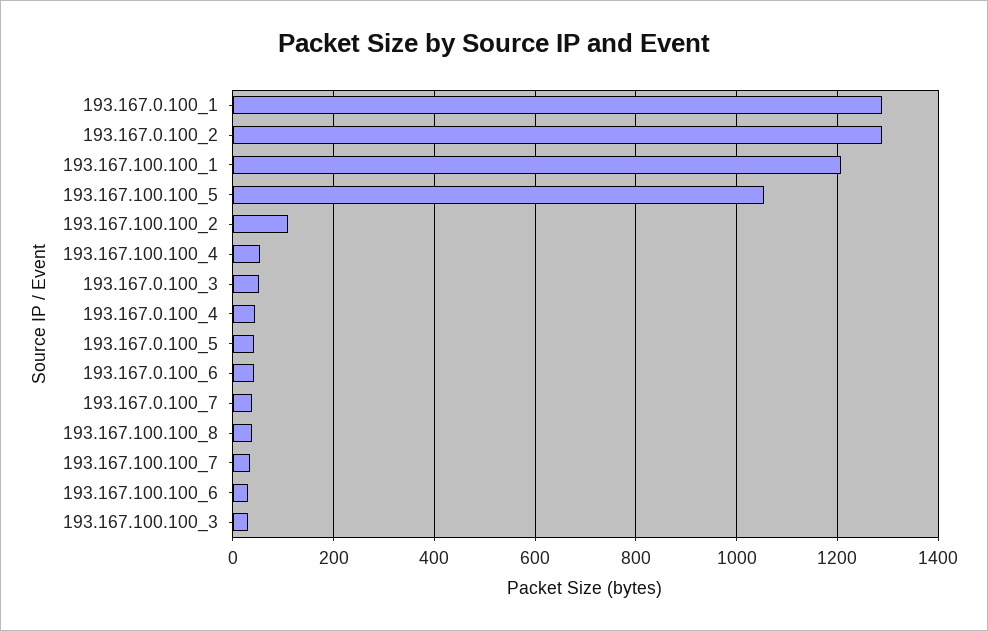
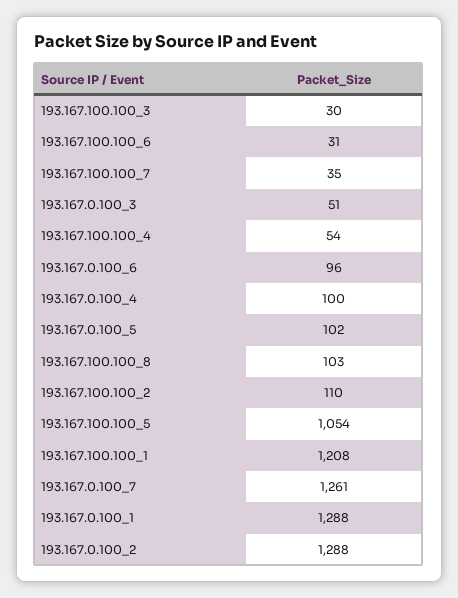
193.167.0.100_4: 40 -> 100
193.167.0.100_5: 40 -> 102
193.167.0.100_6: 40 -> 96
193.167.0.100_7: 40 -> 1261
193.167.100.100_8: 40 -> 103

